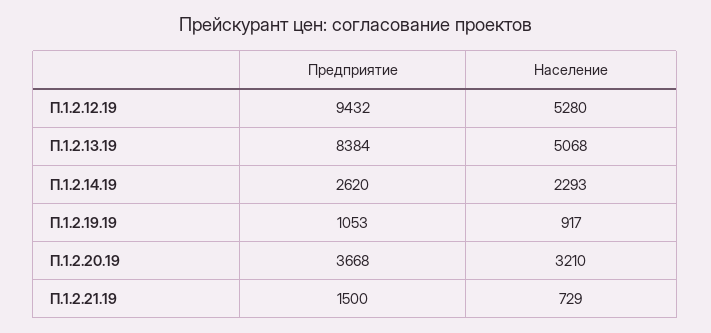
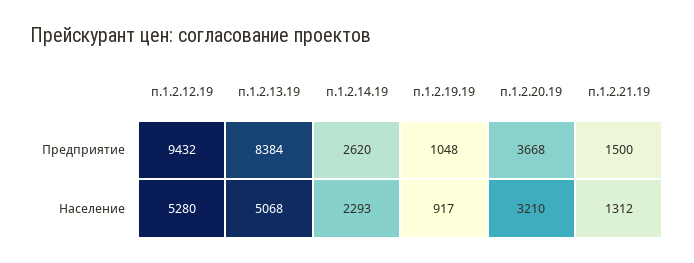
Предприятие, П.1.2.19.19: 1053 -> 1048
Население, П.1.2.21.19: 729 -> 1312

